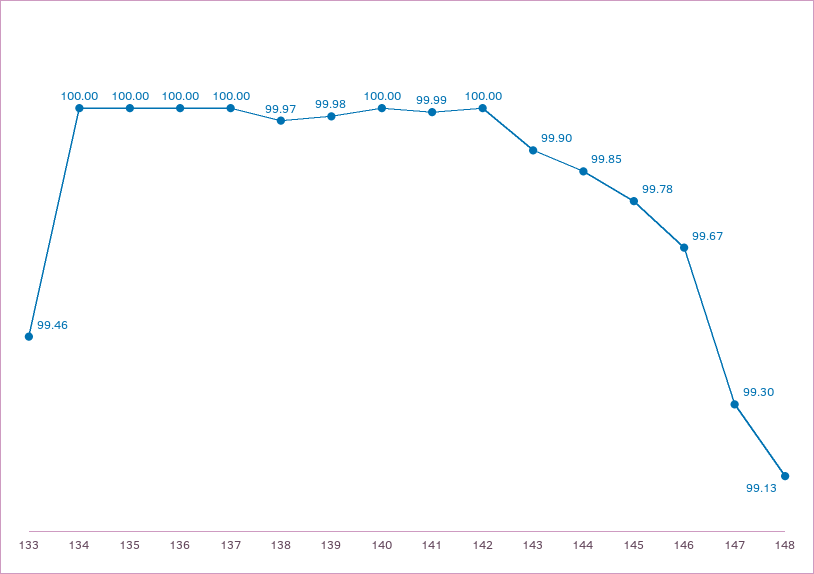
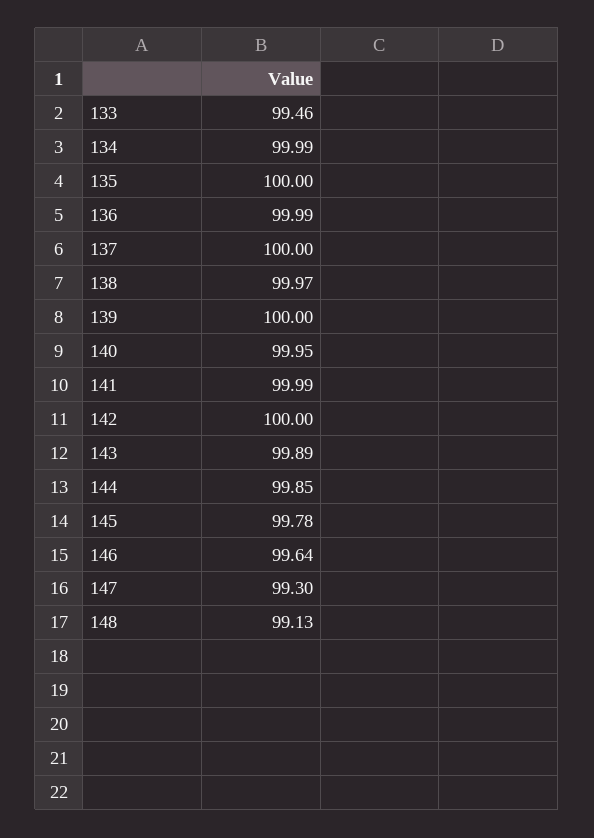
134: 100 -> 99.99
136: 100 -> 99.99
139: 99.98 -> 100
140: 100 -> 99.95
143: 99.9 -> 99.89
146: 99.67 -> 99.64

